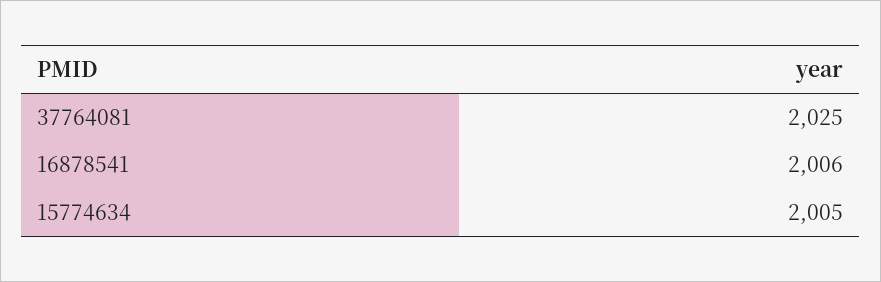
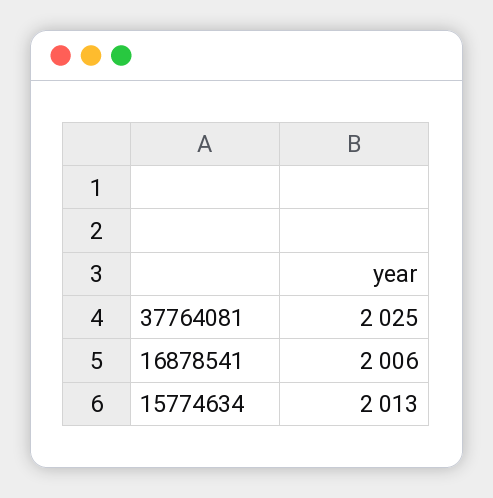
15774634: 2005 -> 2013

